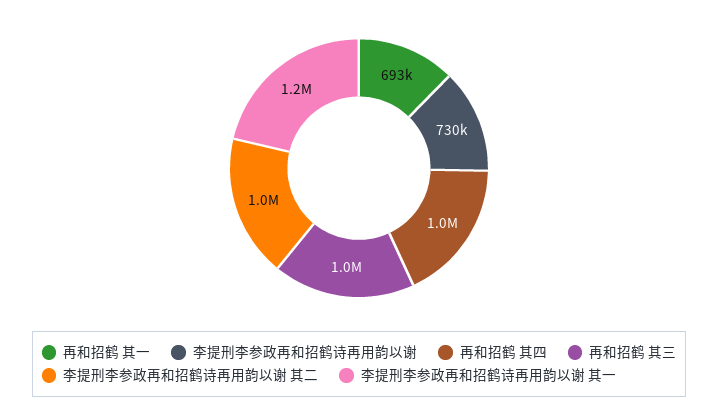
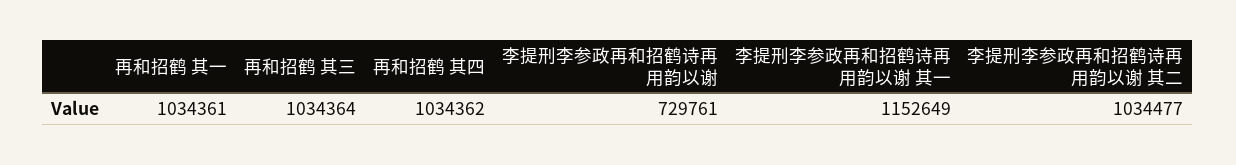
再和招鹤 其一: 693000 -> 1034361

